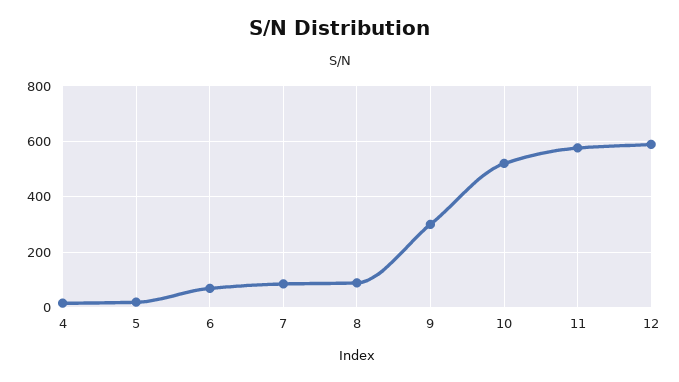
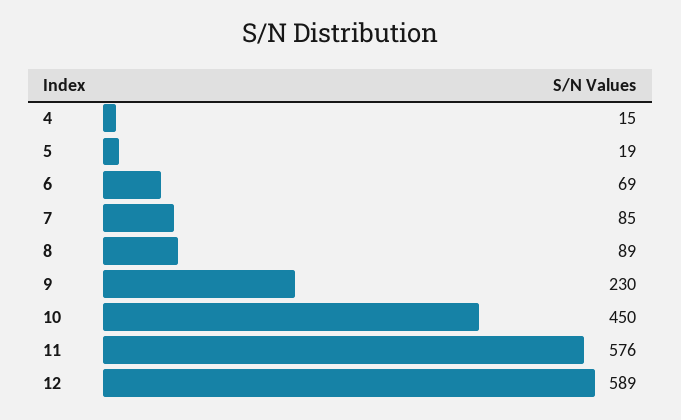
9: 300 -> 230
10: 525 -> 450

